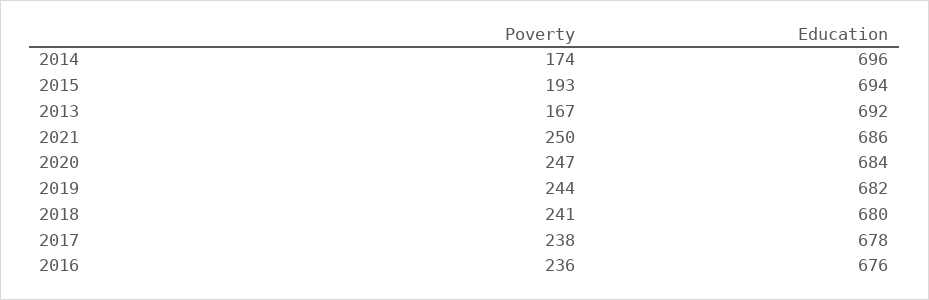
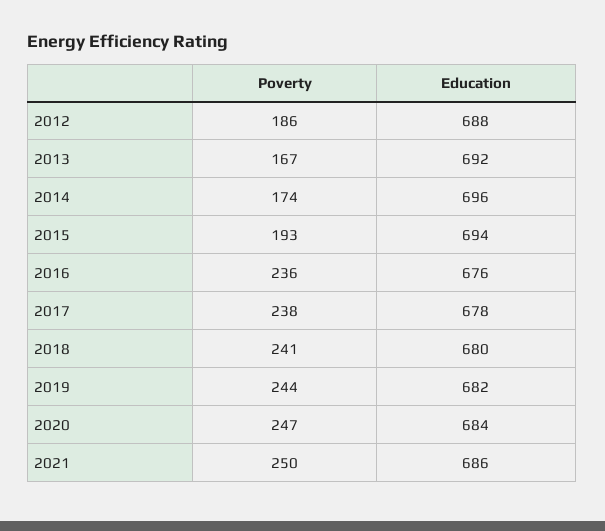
Poverty, 2012: none -> 186
Education, 2012: none -> 688

